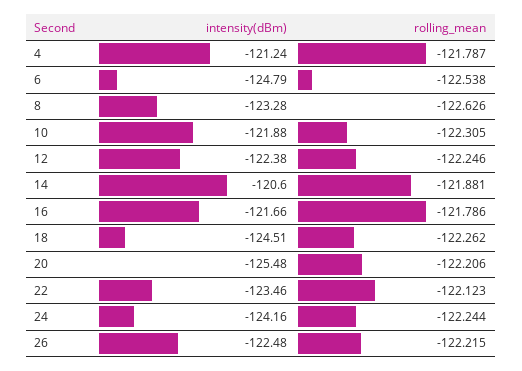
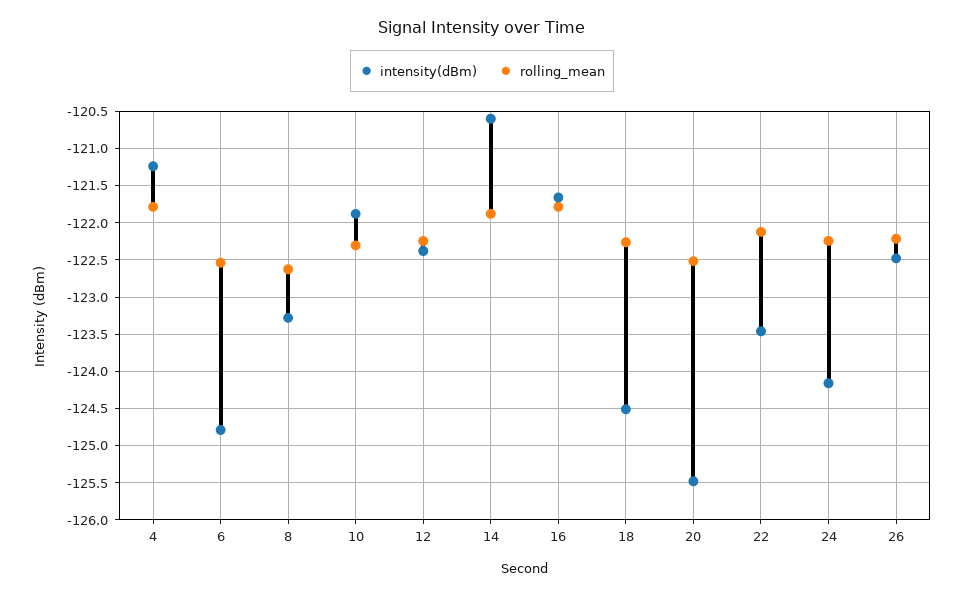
rolling_mean, 20: -122.206 -> -122.5

